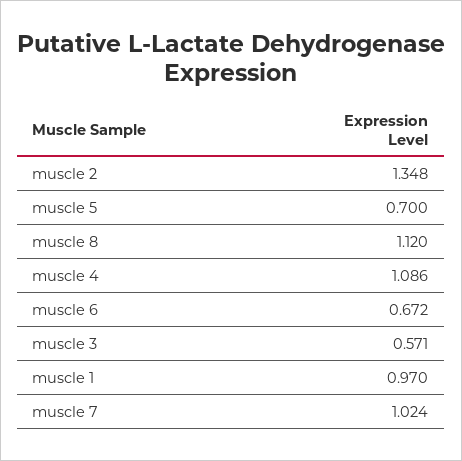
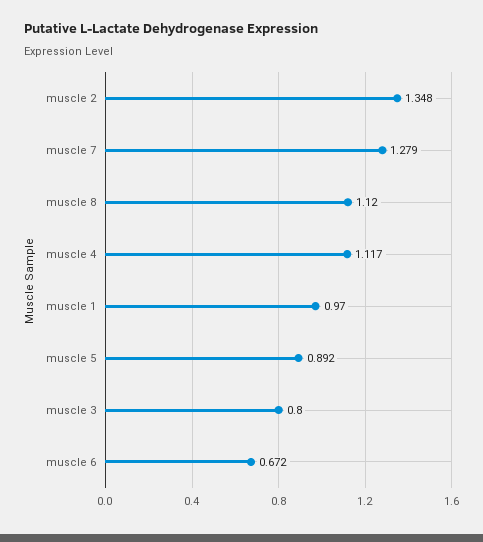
muscle 5: 0.7 -> 0.892
muscle 4: 1.086 -> 1.117
muscle 3: 0.571 -> 0.8
muscle 7: 1.024 -> 1.279

